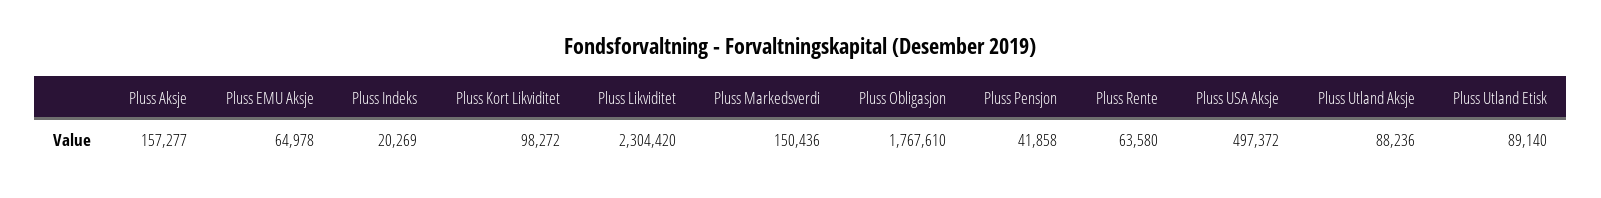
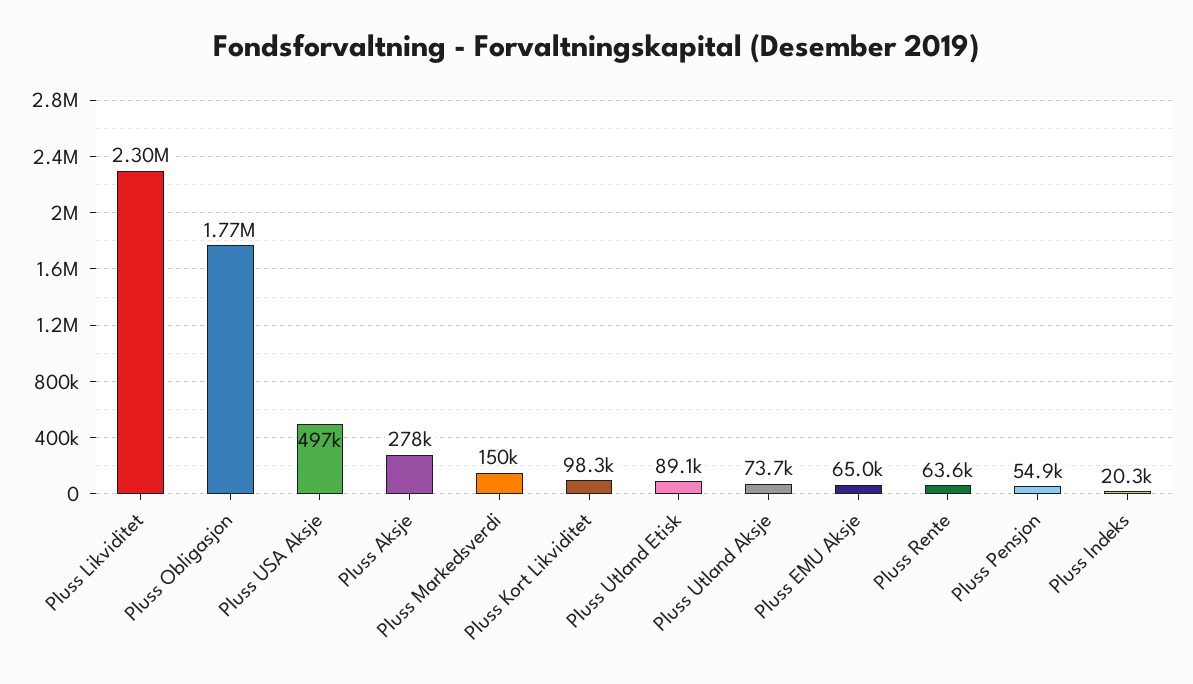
Pluss Aksje: 157277 -> 278000
Pluss Pensjon: 41858 -> 54900
Pluss Utland Aksje: 88236 -> 73700

